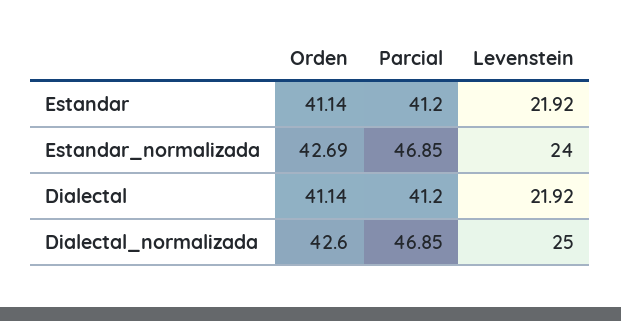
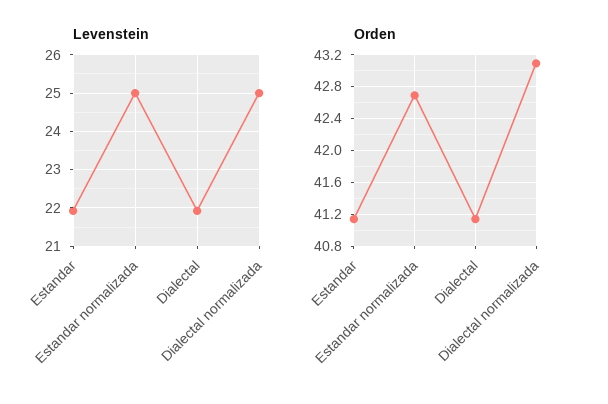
Parcial, Estandar: 41.2 -> none
Parcial, Estandar_normalizada: 46.85 -> none
Levenstein, Estandar_normalizada: 24 -> 25
Parcial, Dialectal: 41.2 -> none
Orden, Dialectal_normalizada: 42.6 -> 43.1
Parcial, Dialectal_normalizada: 46.85 -> none

